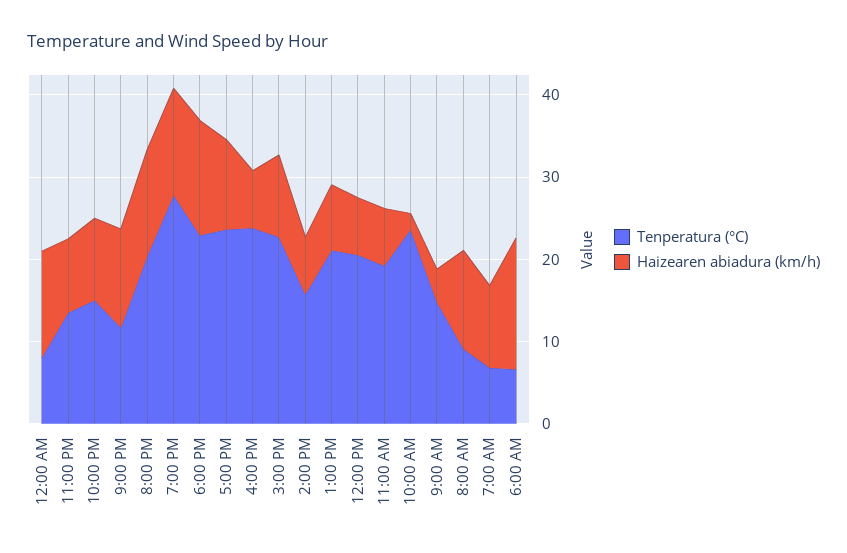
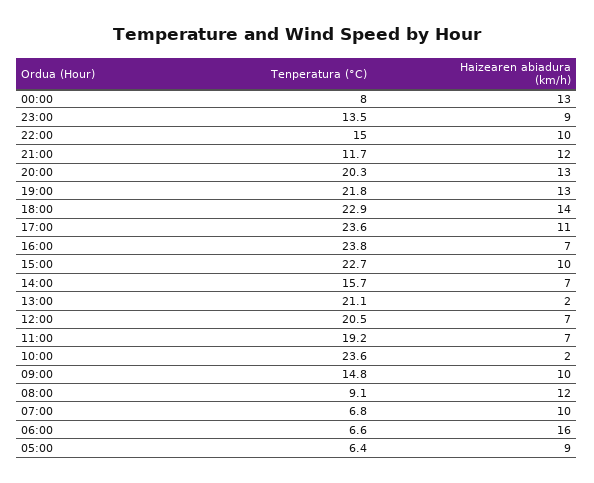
Tenperatura (°C), 7:00 PM: 28 -> 21.8
Haizearen abiadura (km/h), 1:00 PM: 8 -> 2
Haizearen abiadura (km/h), 9:00 AM: 4 -> 10
Tenperatura (°C), 05:00: none -> 6.4
Haizearen abiadura (km/h), 05:00: none -> 9

